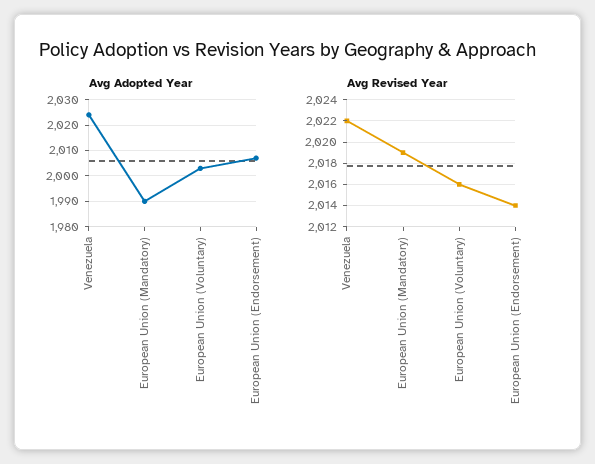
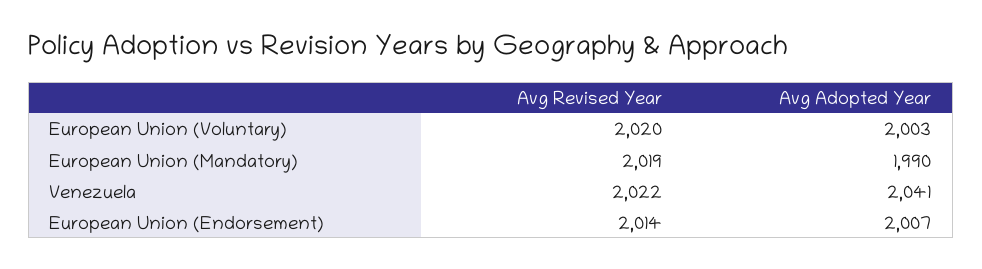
Avg Adopted Year, Venezuela: 2025 -> 2041
Avg Revised Year, European Union (Voluntary): 2016 -> 2020

